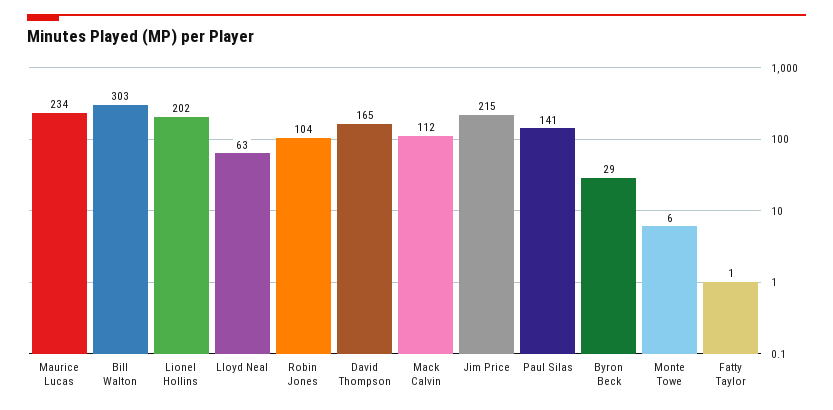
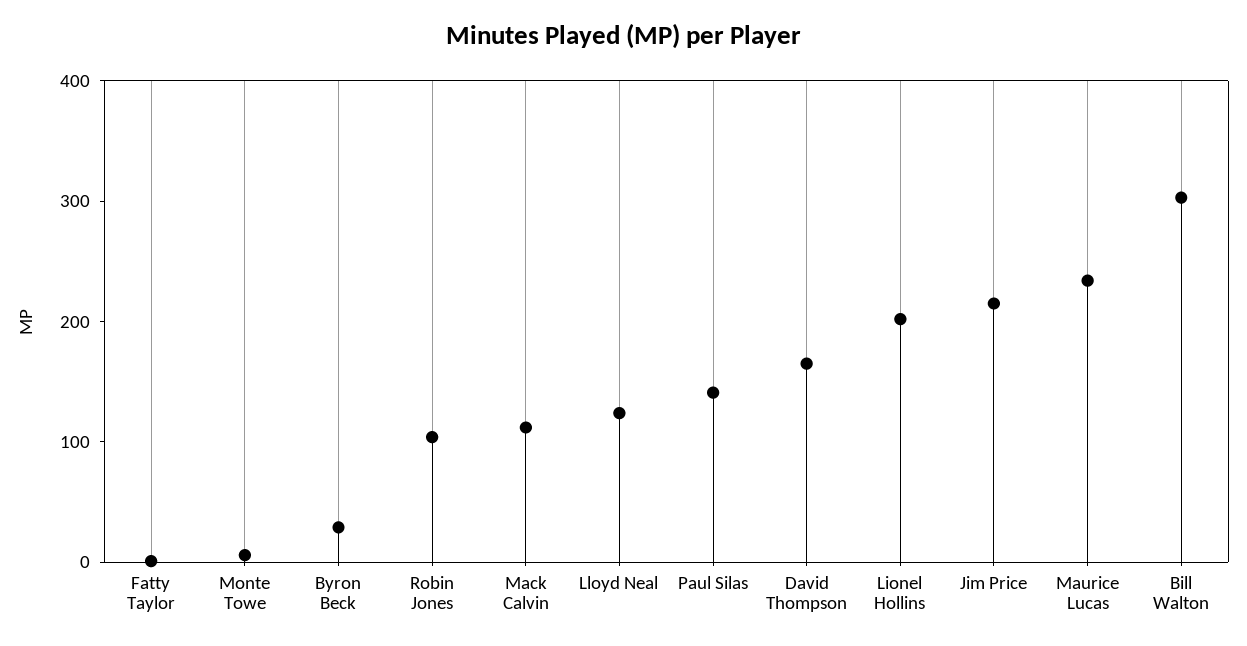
Lloyd Neal: 63 -> 120

